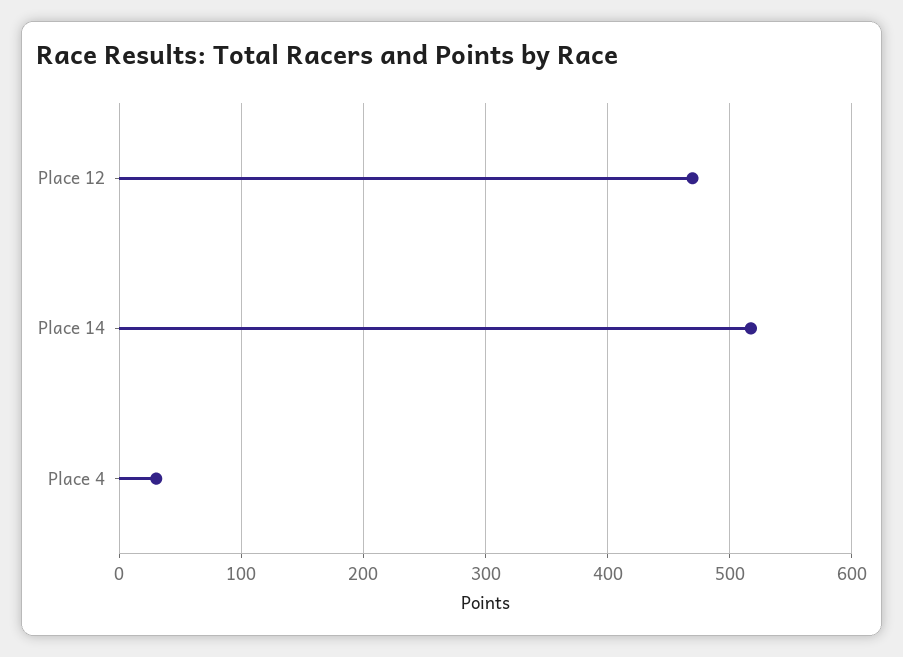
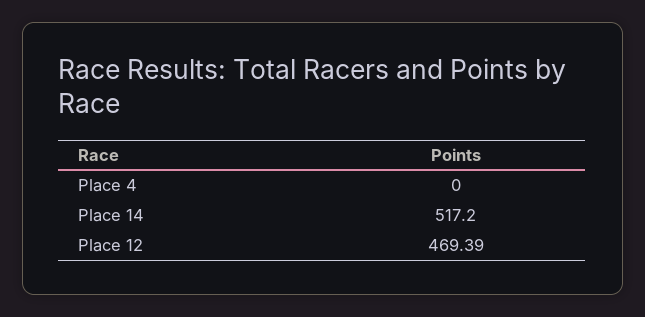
Place 4: 30 -> 0

